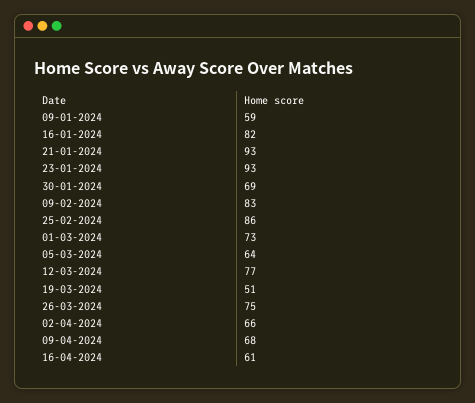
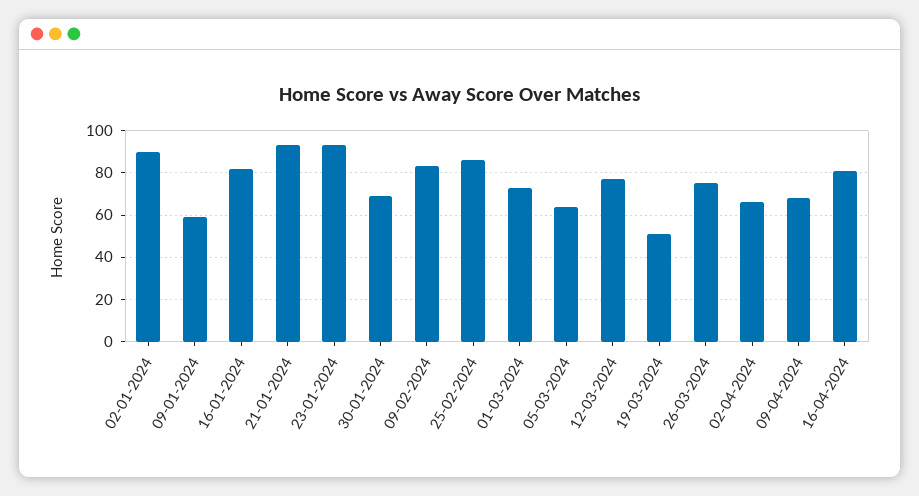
16-04-2024: 61 -> 80
02-01-2024: none -> 90

